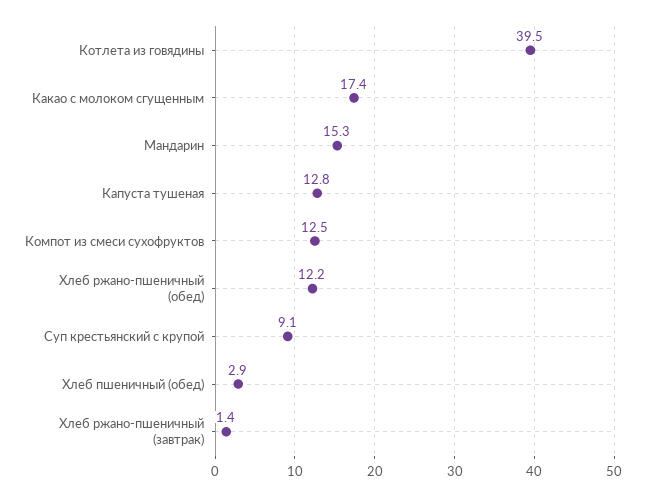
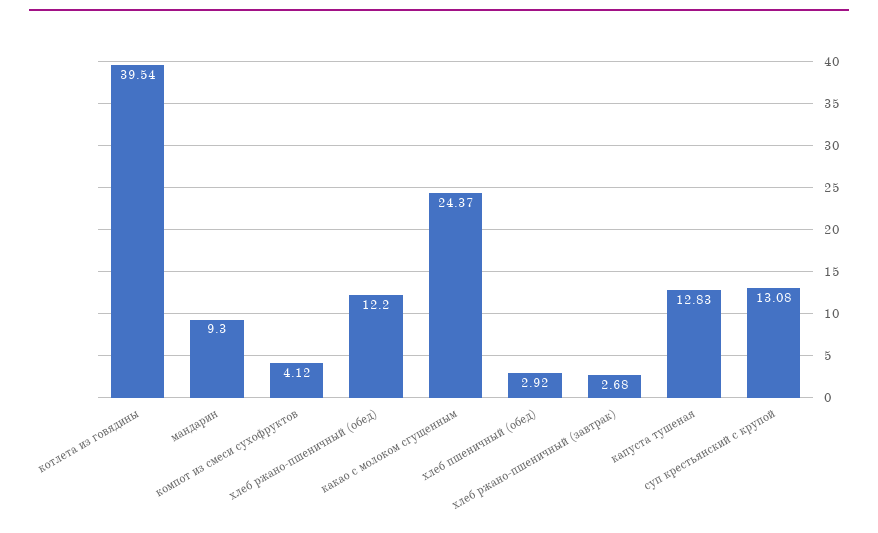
Какао с молоком сгущенным: 17.4 -> 24.37
Мандарин: 15.3 -> 9.3
Компот из смеси сухофруктов: 12.5 -> 4.12
Суп крестьянский с крупой: 9.1 -> 13.08
Хлеб ржано-пшеничный (завтрак): 1.4 -> 2.68

